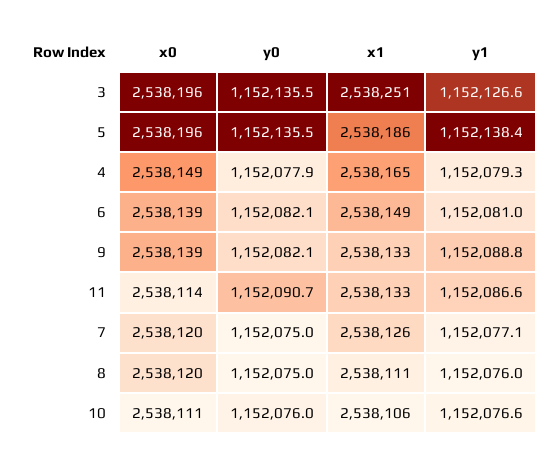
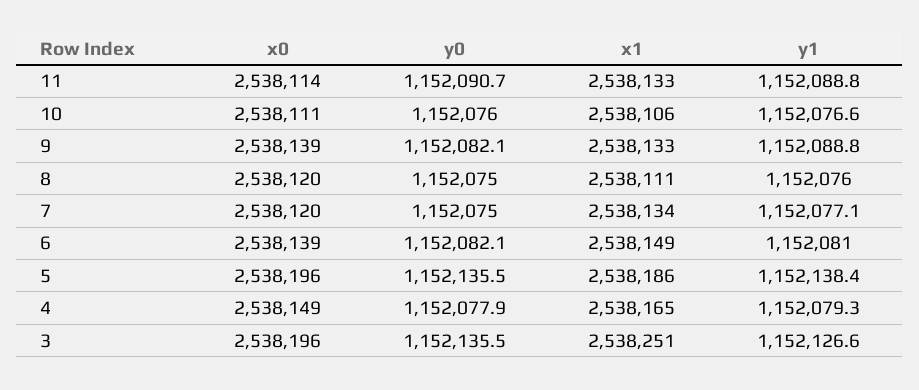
y1, 11: 1152086.6 -> 1152088.8
x1, 7: 2538126 -> 2538134

